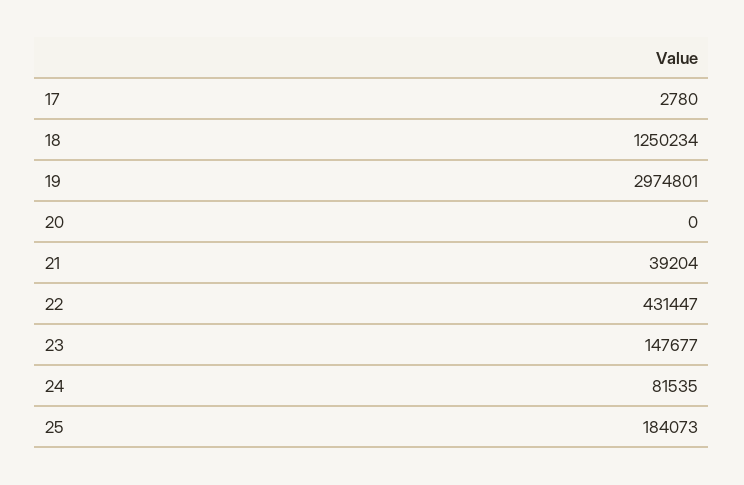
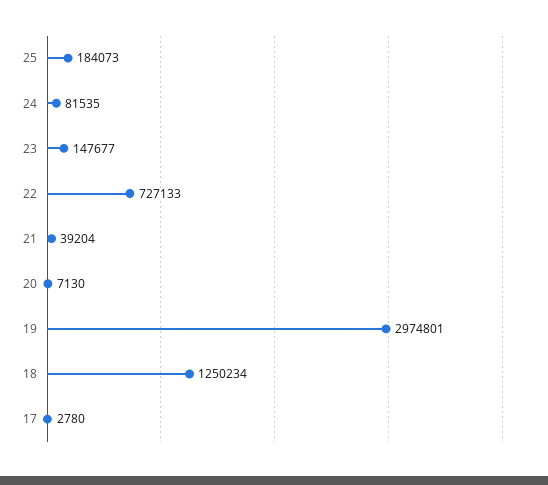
20: 0 -> 7130
22: 431447 -> 727133

